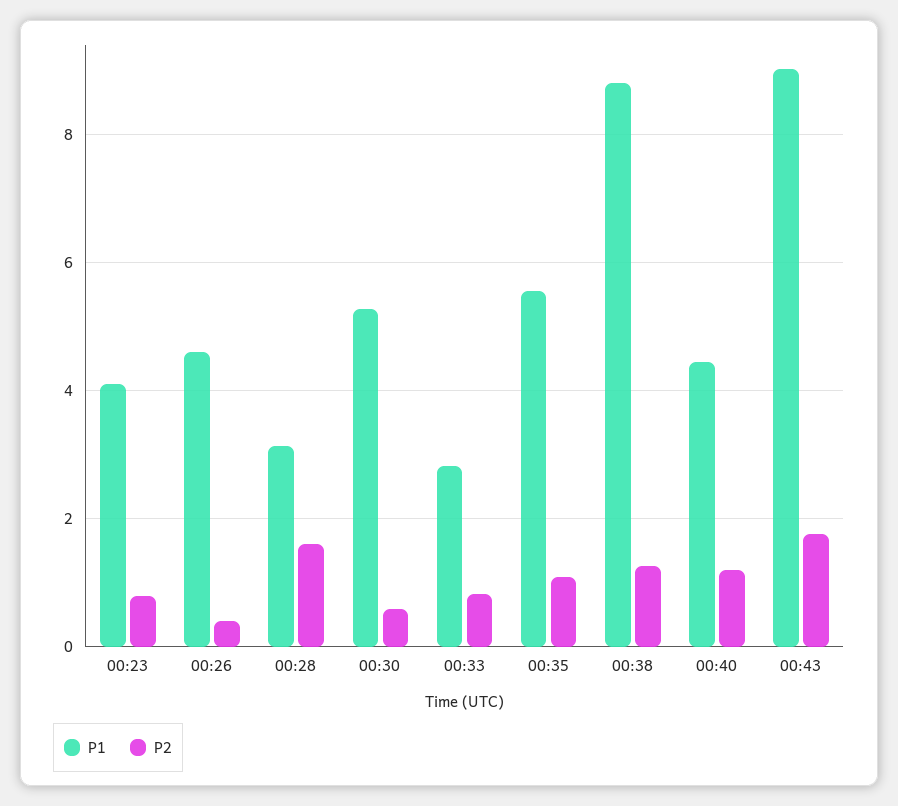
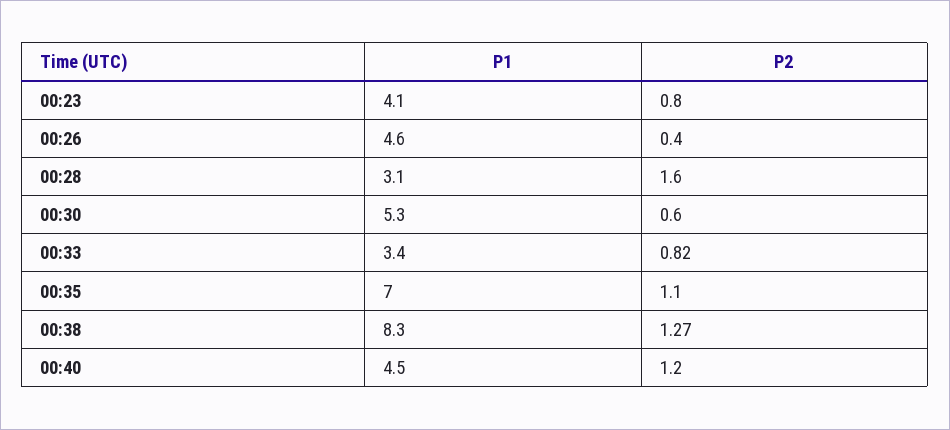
P1, 00:33: 2.8 -> 3.4
P1, 00:35: 5.6 -> 7
P1, 00:38: 8.8 -> 8.3
P1, 00:43: 9 -> none
P2, 00:43: 1.8 -> none

